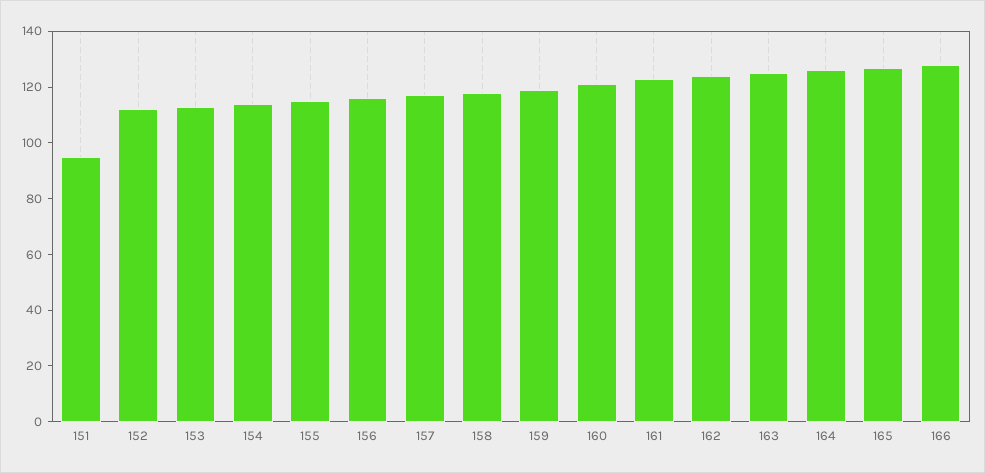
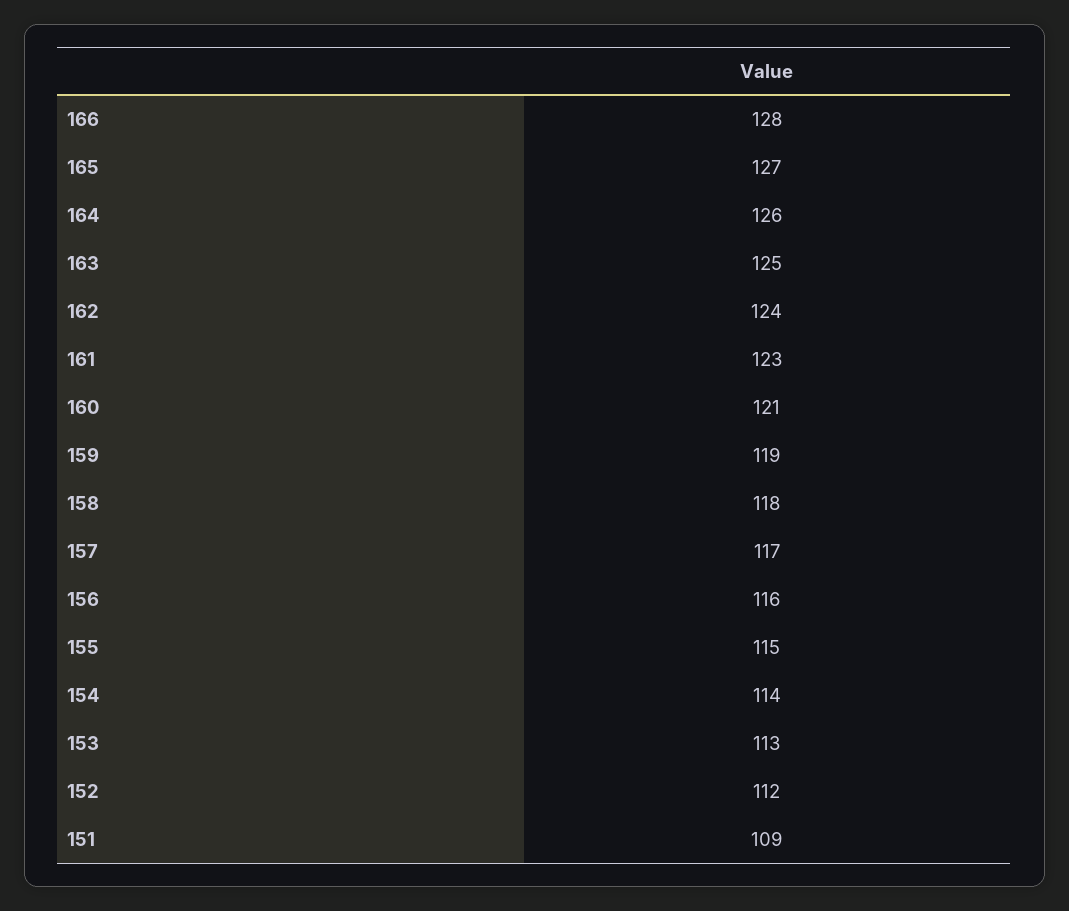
151: 95 -> 109

